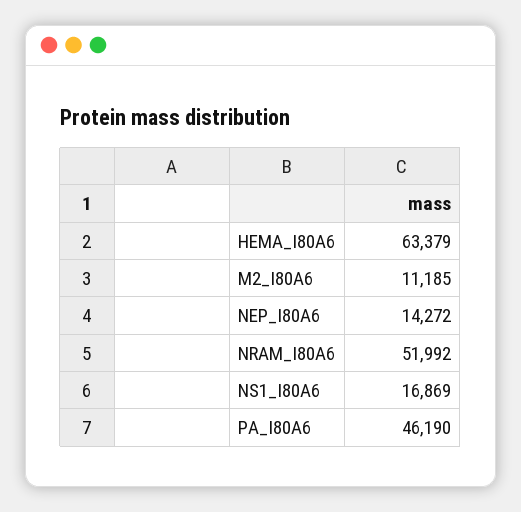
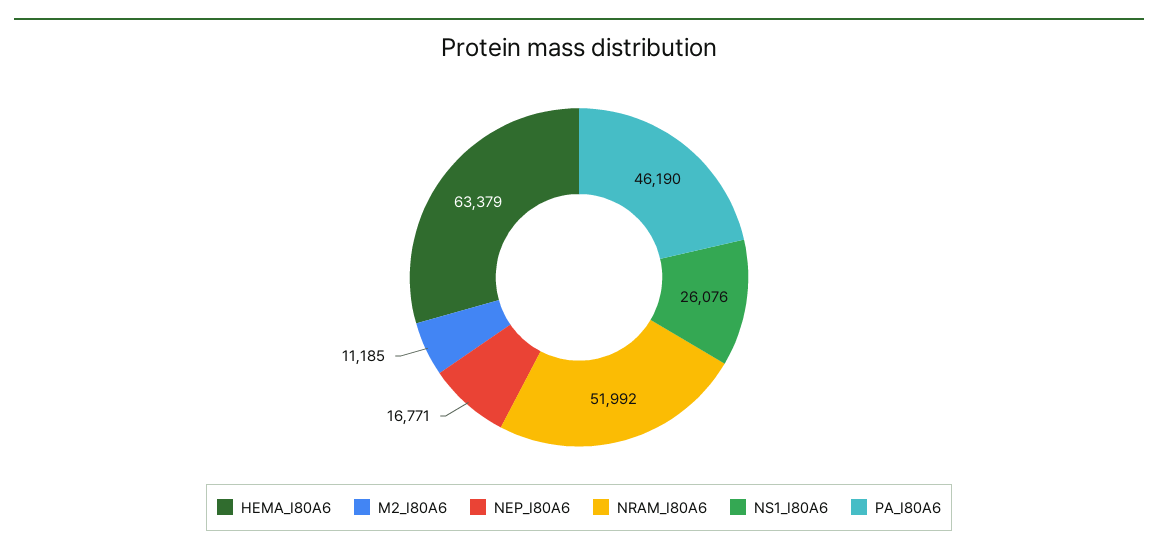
NEP_I80A6: 14272 -> 16771
NS1_I80A6: 16869 -> 26076

